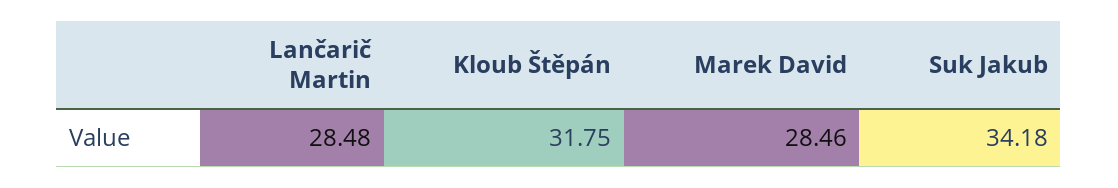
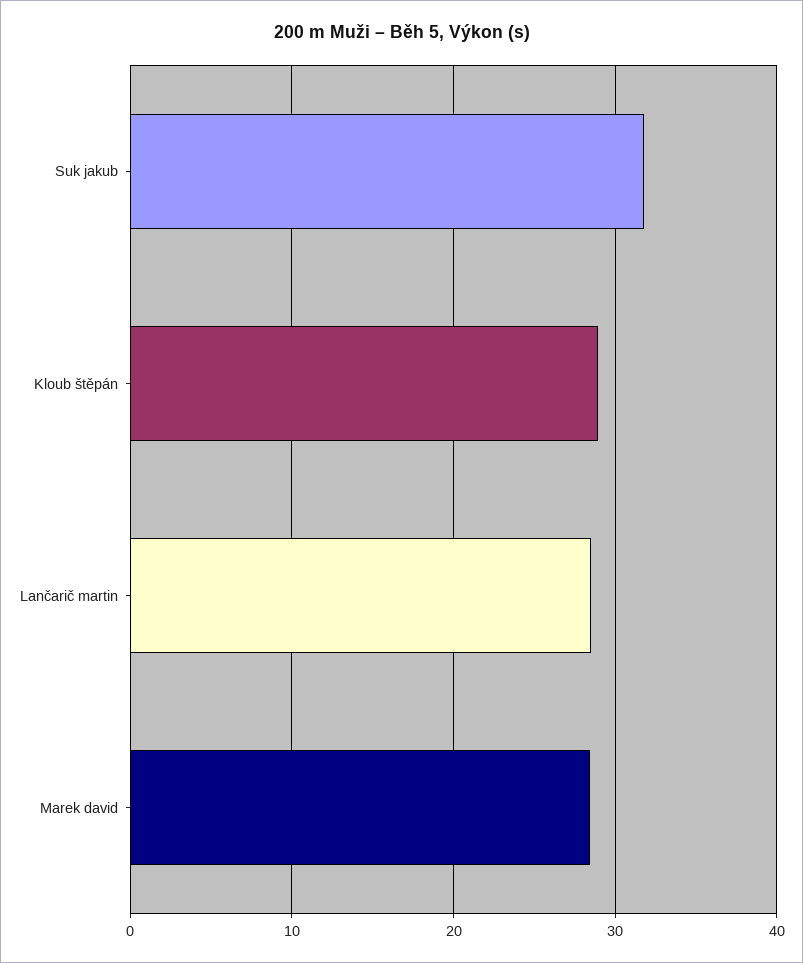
Kloub Štěpán: 31.75 -> 29
Suk Jakub: 34.18 -> 32

